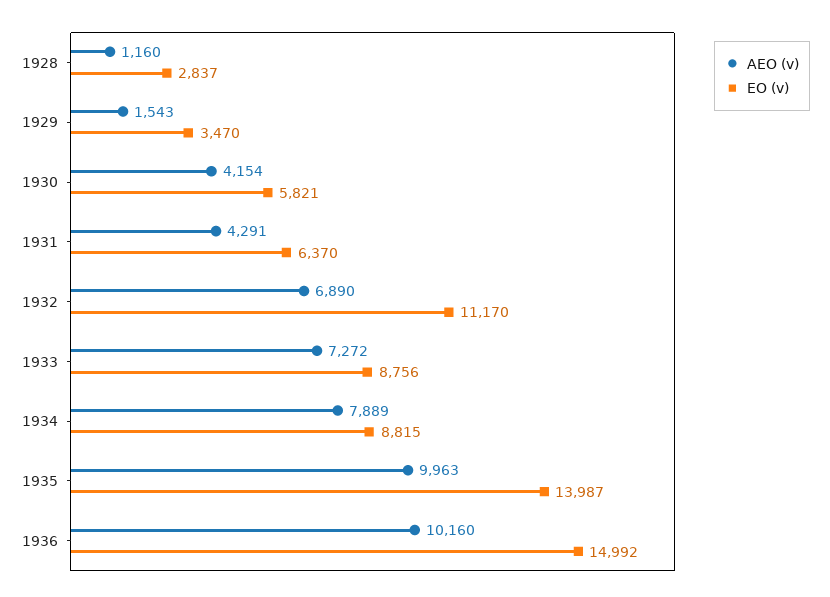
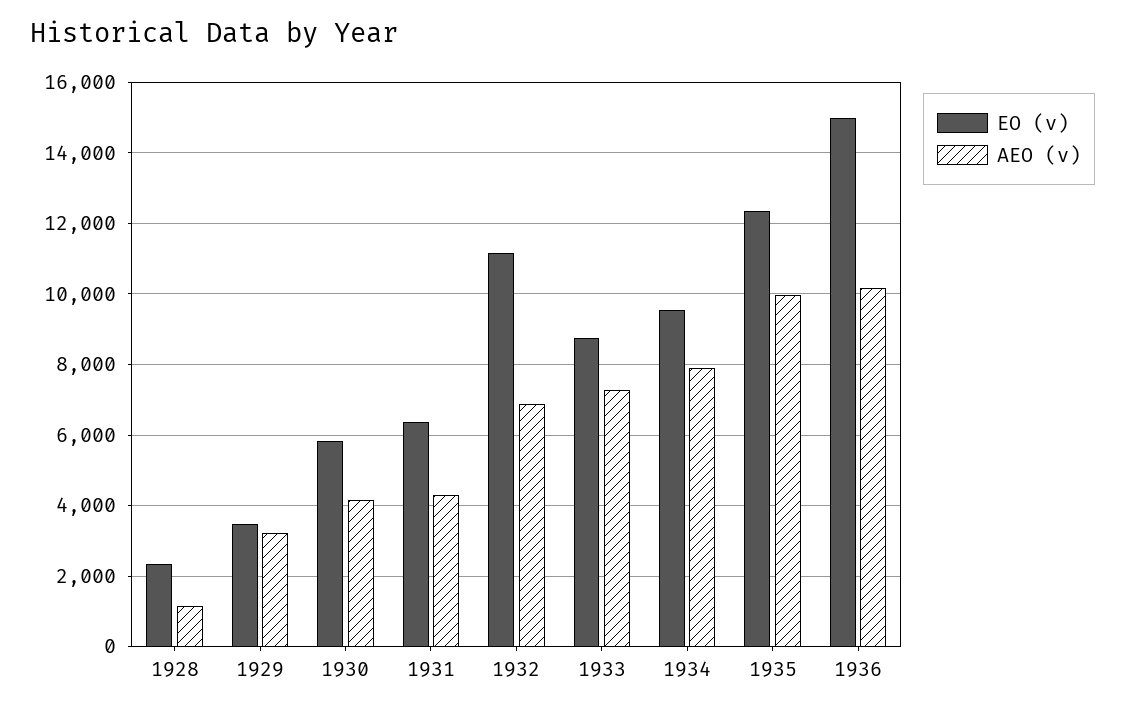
EO (v), 1928: 2837 -> 2400
AEO (v), 1929: 1543 -> 3200
EO (v), 1934: 8815 -> 9600
EO (v), 1935: 13987 -> 12400

